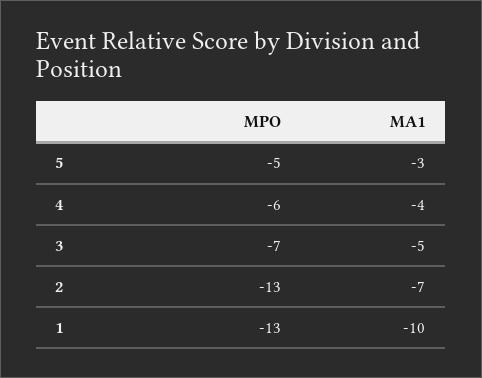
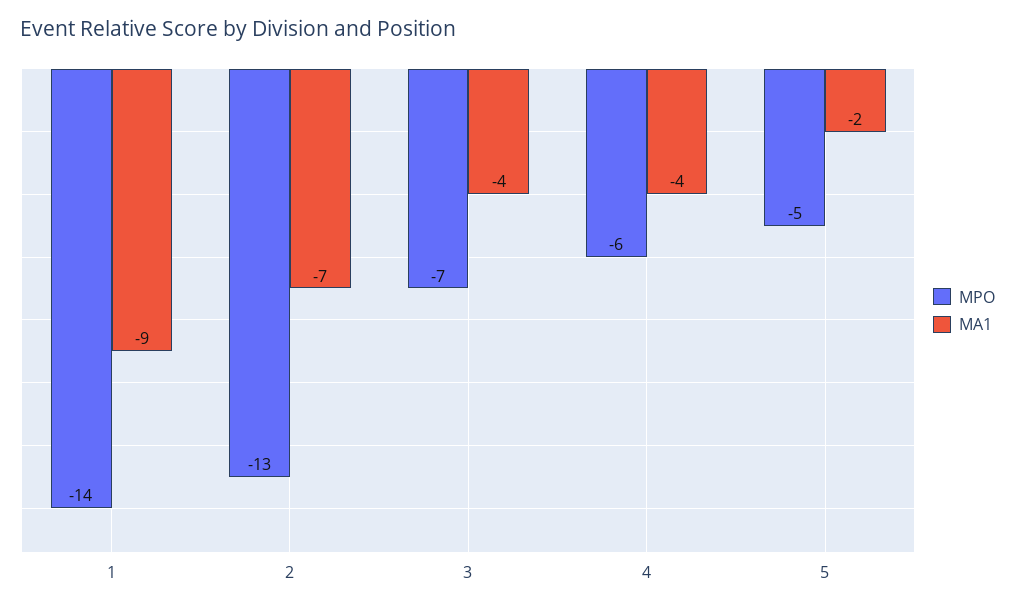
MA1, 5: -3 -> -2
MA1, 3: -5 -> -4
MPO, 1: -13 -> -14
MA1, 1: -10 -> -9

